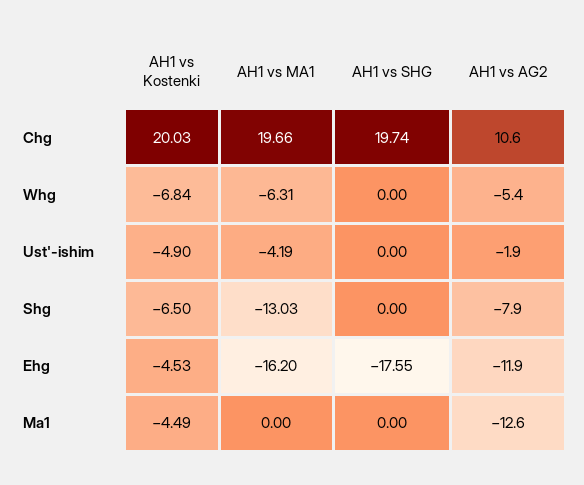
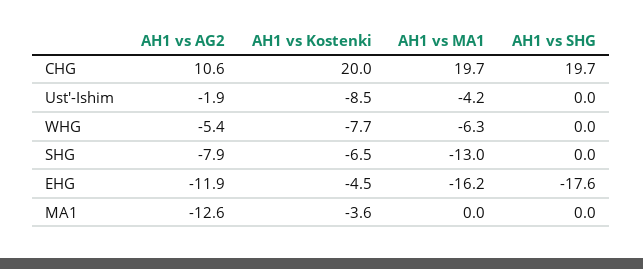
AH1 vs Kostenki, Whg: -6.84 -> -7.7
AH1 vs Kostenki, Ust'-ishim: -4.9 -> -8.5
AH1 vs Kostenki, Ma1: -4.49 -> -3.6

